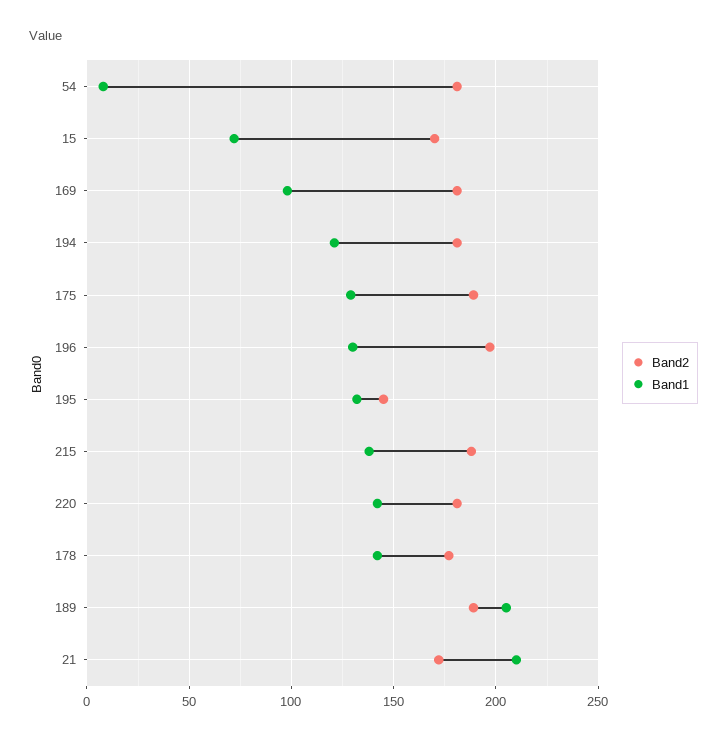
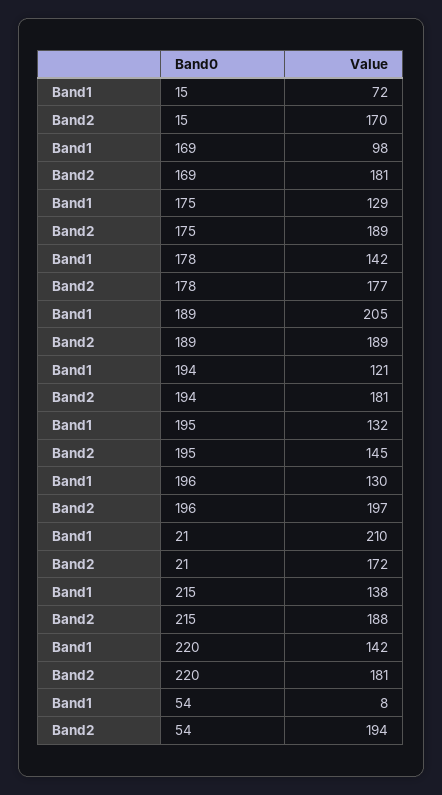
Band2, 54: 180 -> 194

